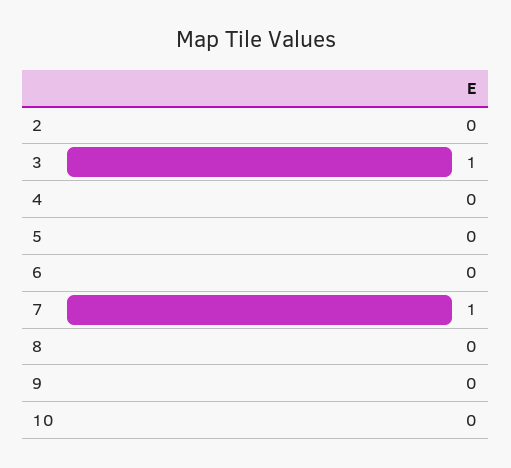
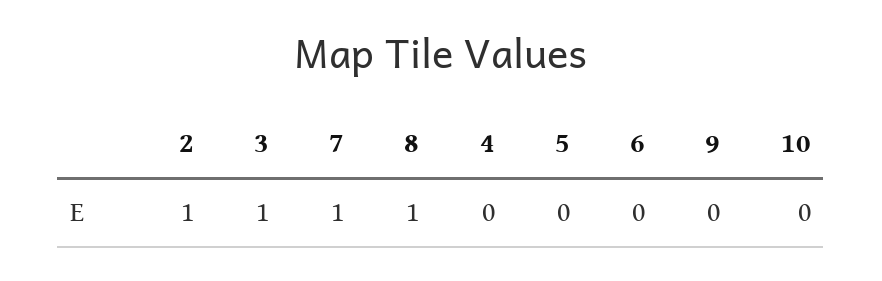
2: 0 -> 1
8: 0 -> 1

